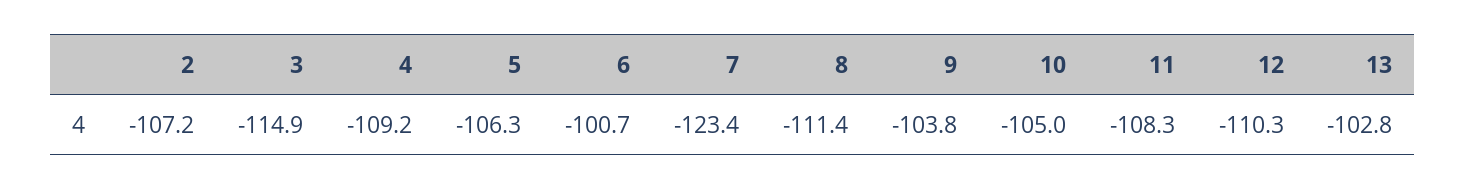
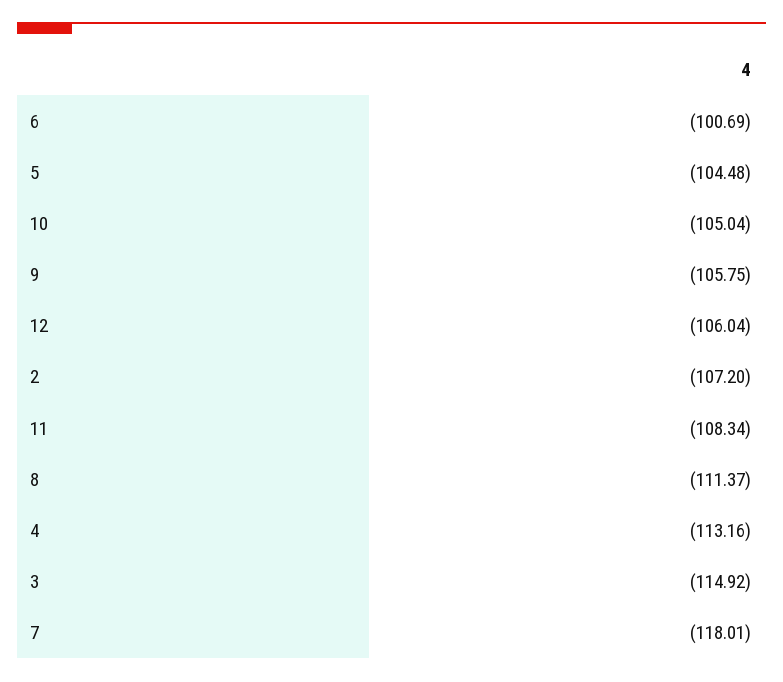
4: -109.2 -> -113.16
5: -106.3 -> -104.48
7: -123.4 -> -118.01
9: -103.8 -> -105.75
12: -110.3 -> -106.04
13: -102.8 -> none

